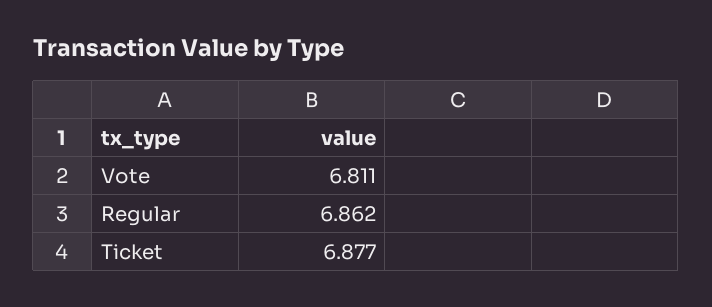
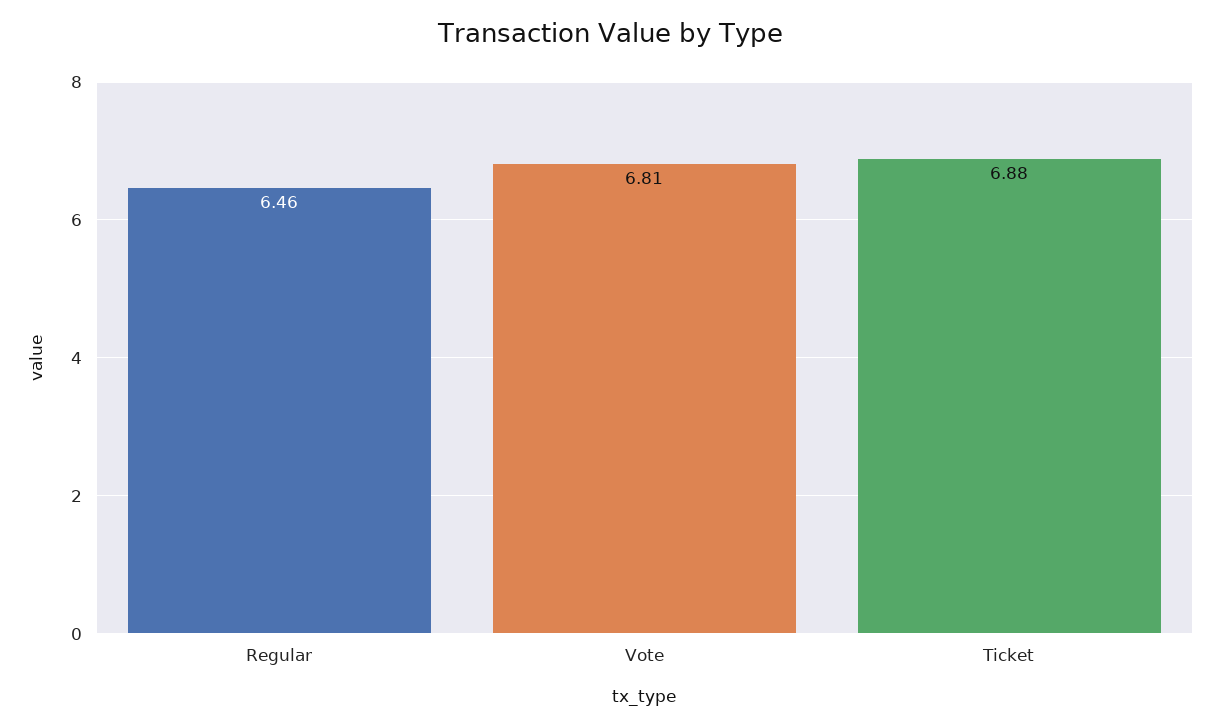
Regular: 6.862 -> 6.46

